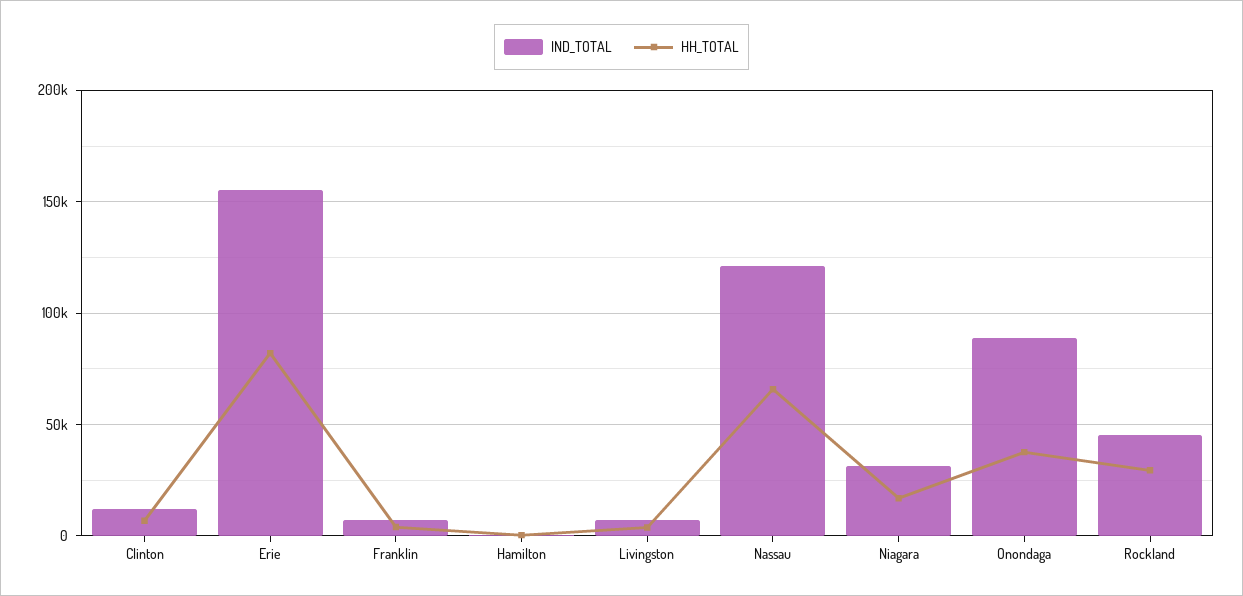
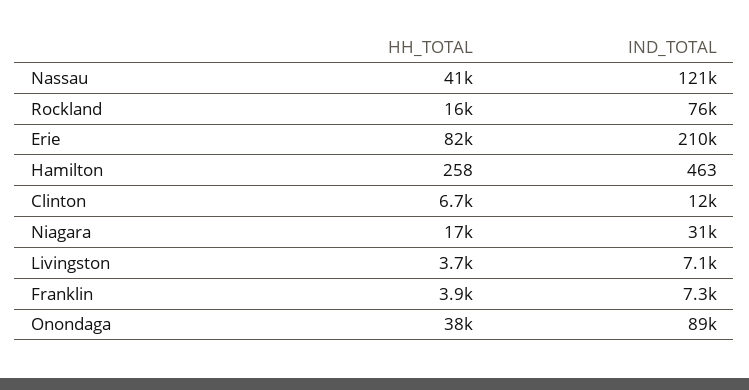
IND_TOTAL, Erie: 155000 -> 210000
HH_TOTAL, Nassau: 65000 -> 41000
IND_TOTAL, Rockland: 45000 -> 76000
HH_TOTAL, Rockland: 30000 -> 16000

